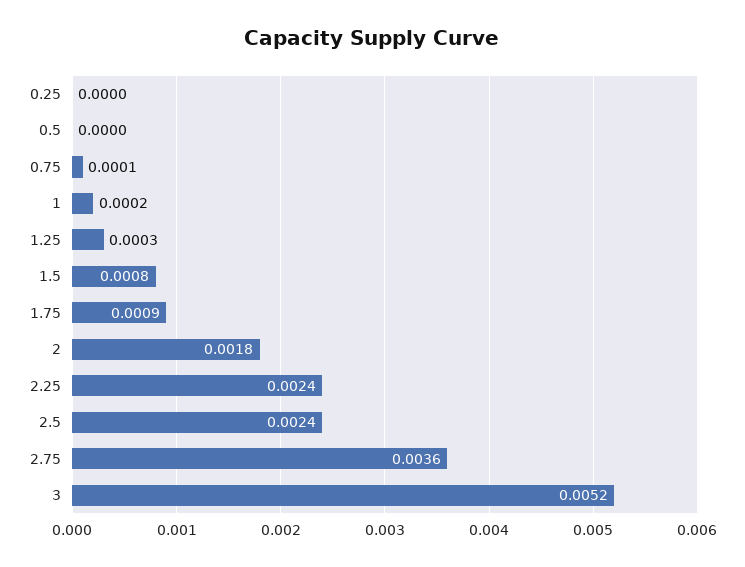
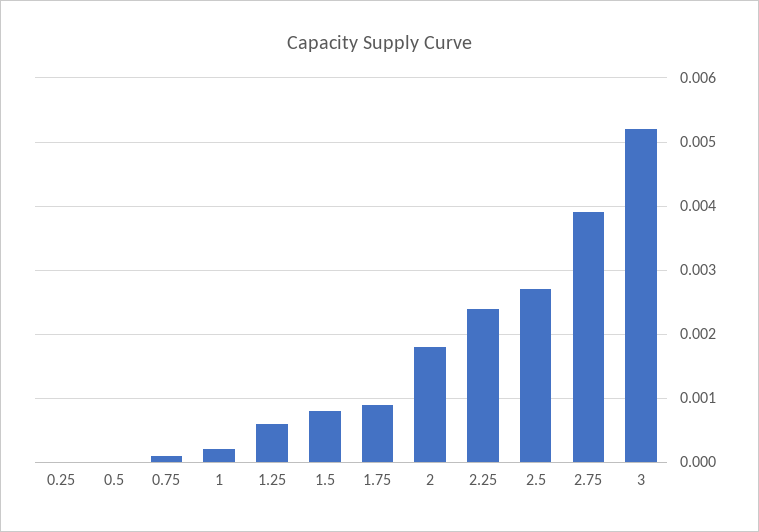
1.25: 0.0003 -> 0.0006
2.5: 0.0024 -> 0.0027
2.75: 0.0036 -> 0.0039

